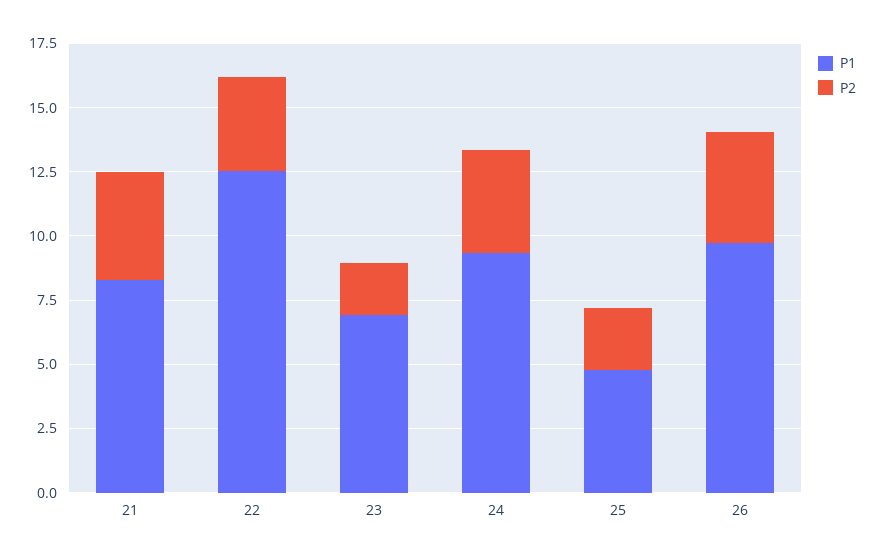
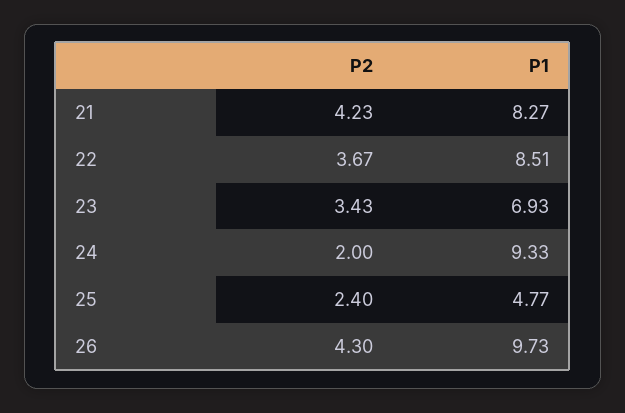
P1, 22: 12.5 -> 8.51
P2, 23: 2 -> 3.43
P2, 24: 4 -> 2

